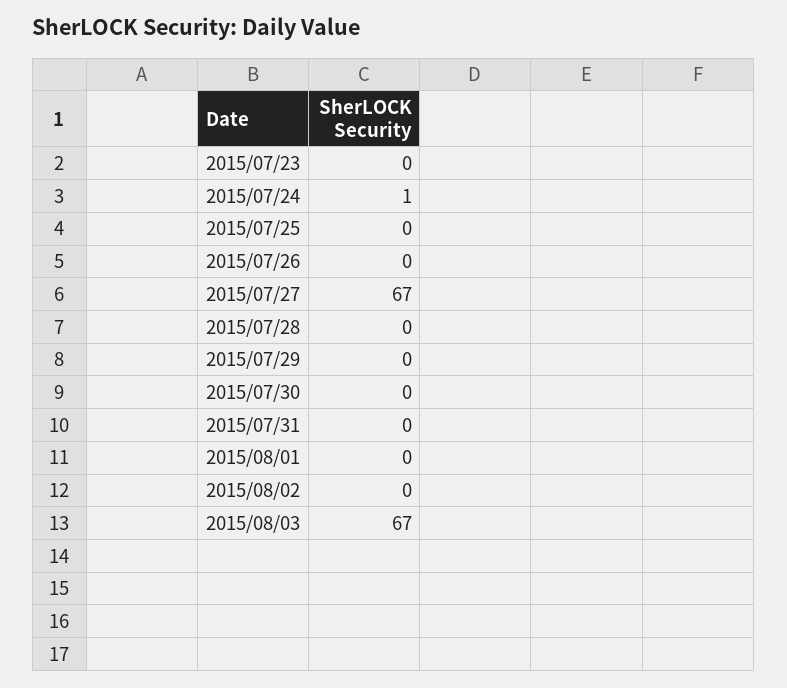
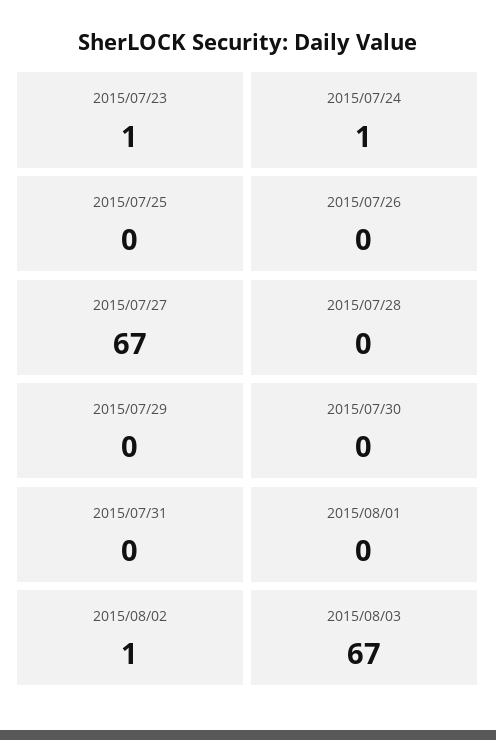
2015/07/23: 0 -> 1
2015/08/02: 0 -> 1

